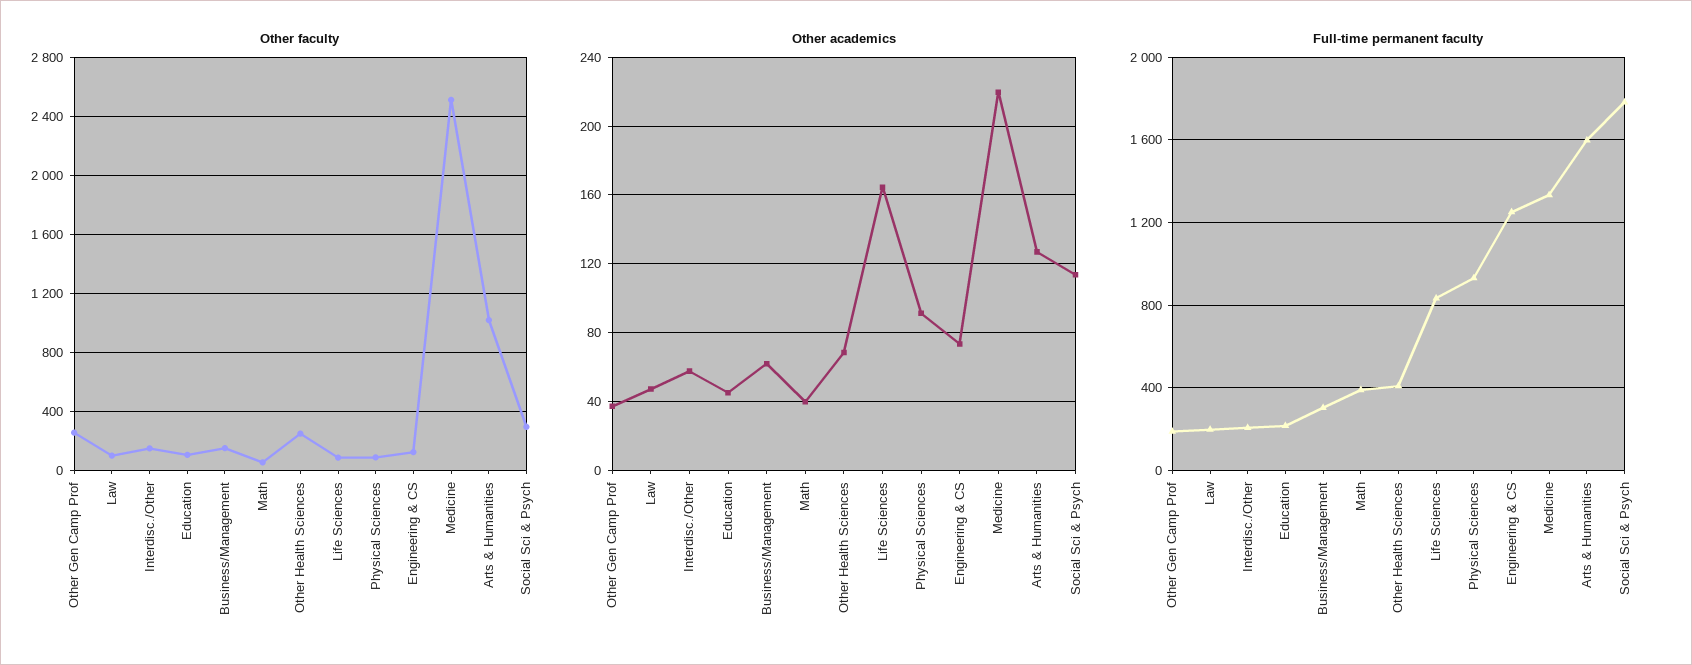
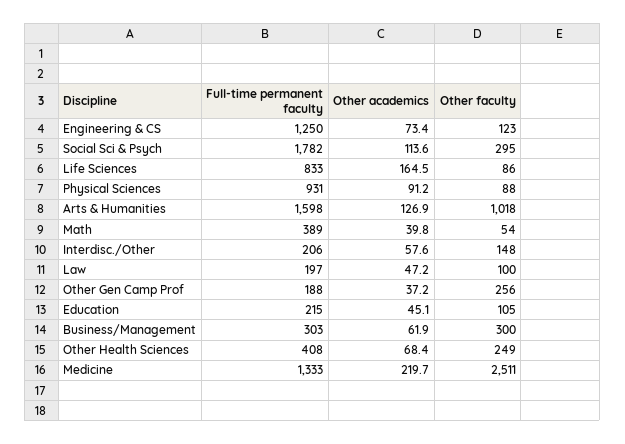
Other faculty, Business/Management: 150 -> 300

